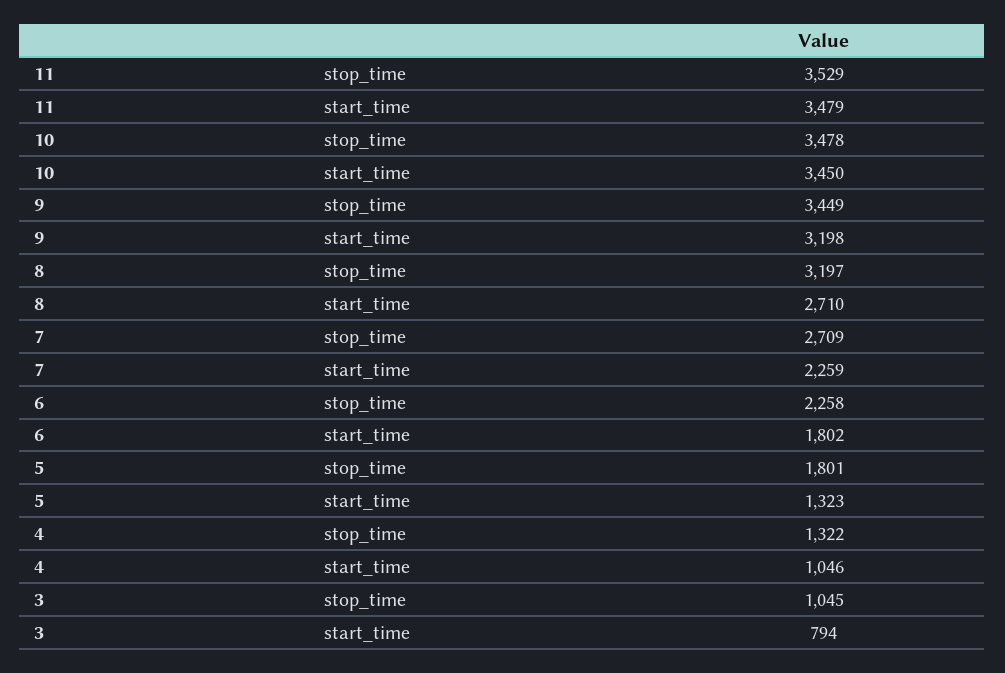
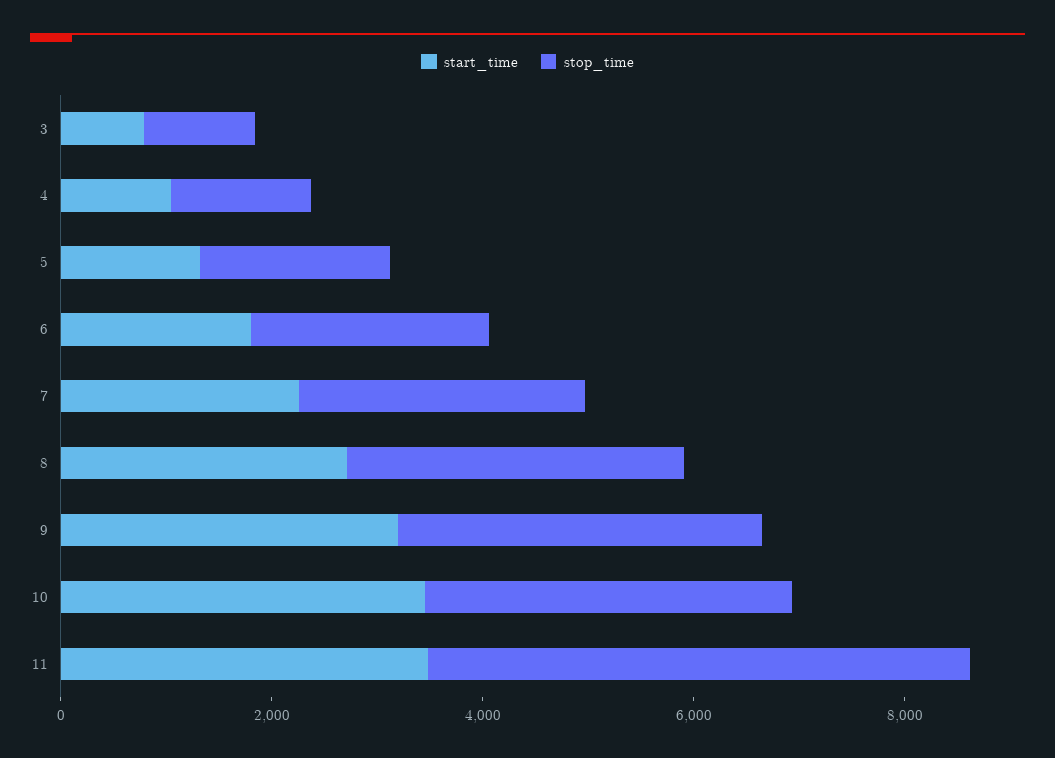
stop_time, 11: 3529 -> 5000

